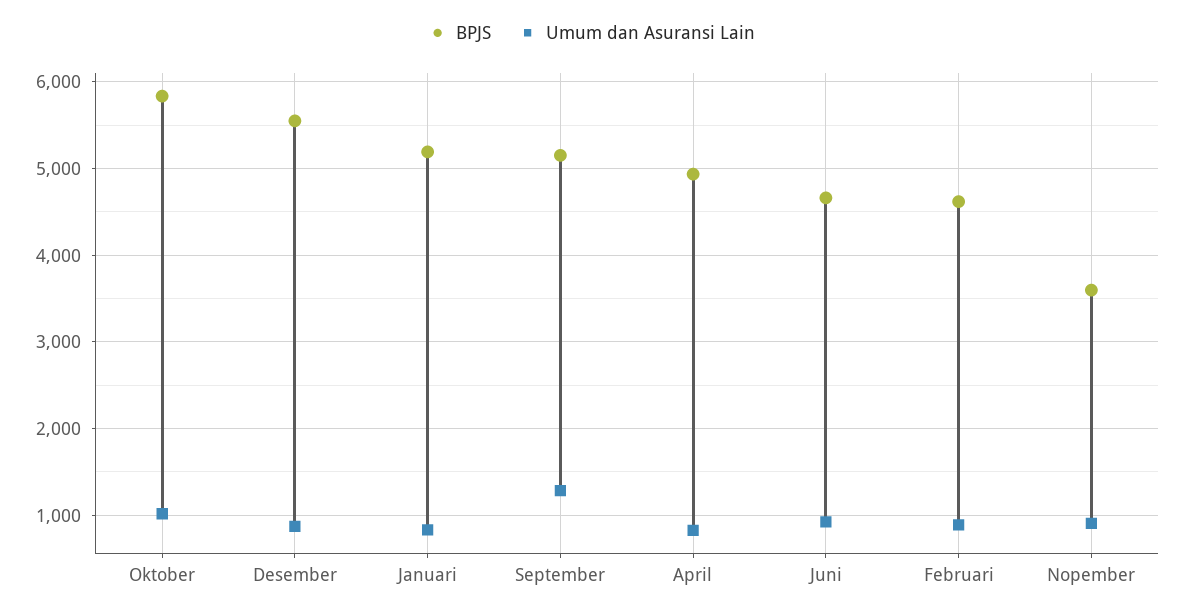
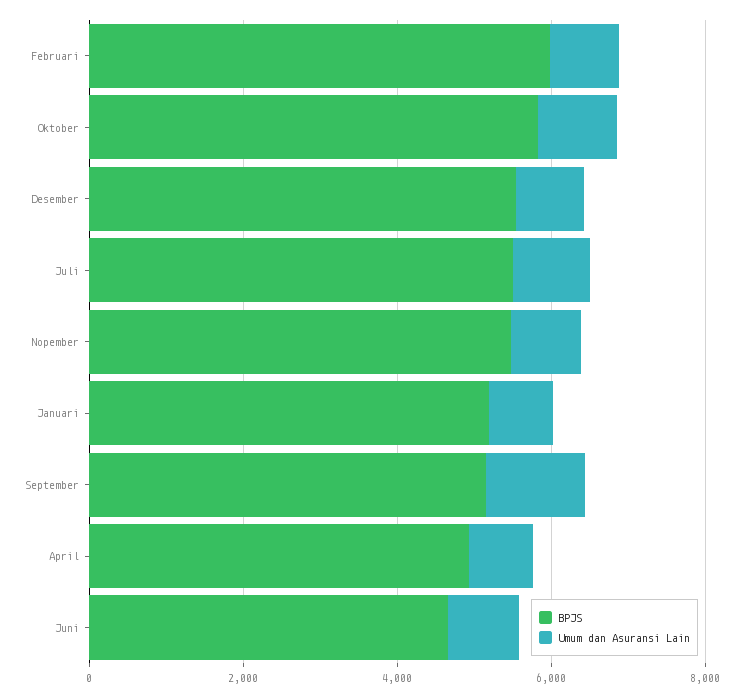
BPJS, Februari: 4600 -> 6000
BPJS, Nopember: 3600 -> 5500
BPJS, Juli: none -> 5500
Umum dan Asuransi Lain, Juli: none -> 1000

